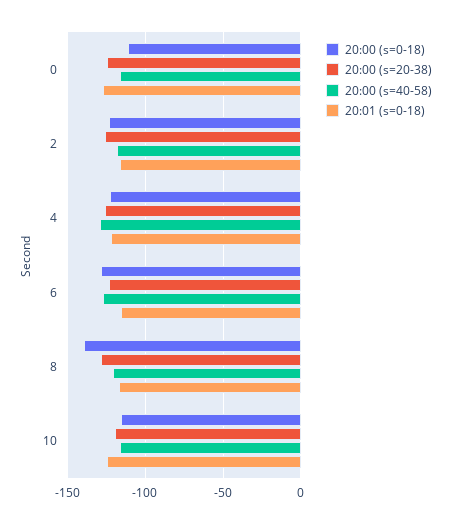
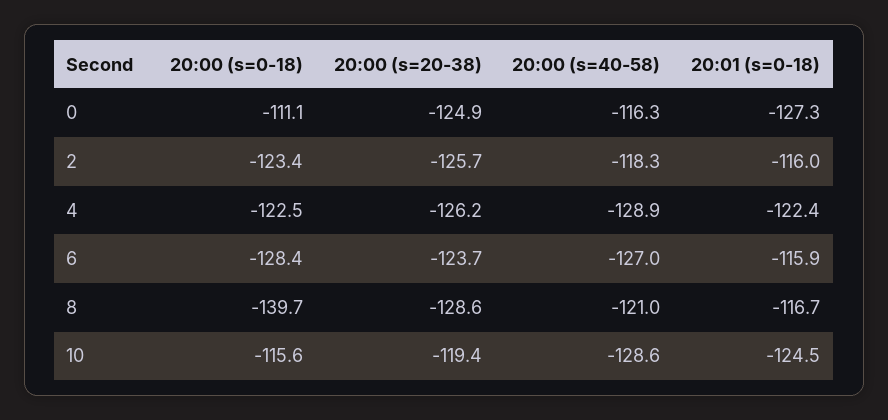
20:00 (s=40-58), 10: -115 -> -128.6

